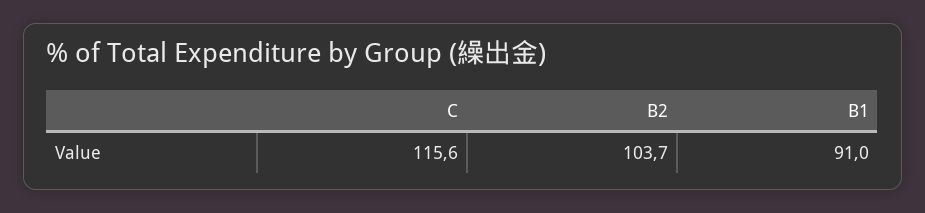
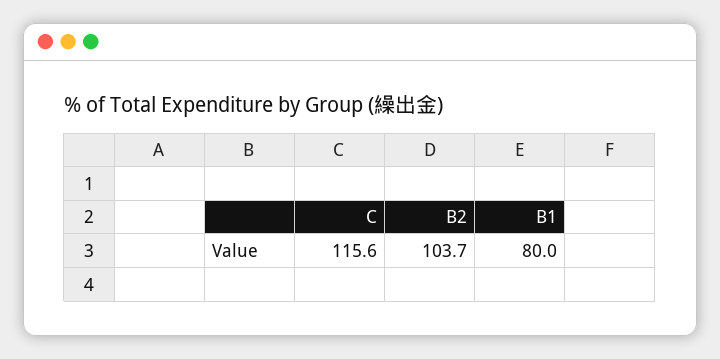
B1: 91 -> 80

